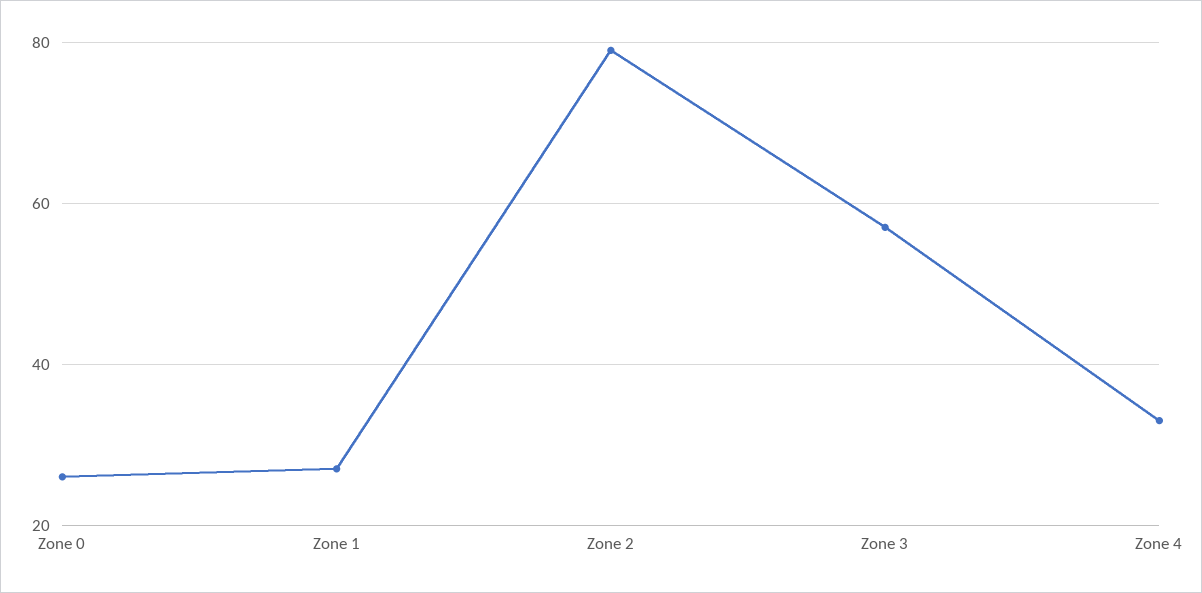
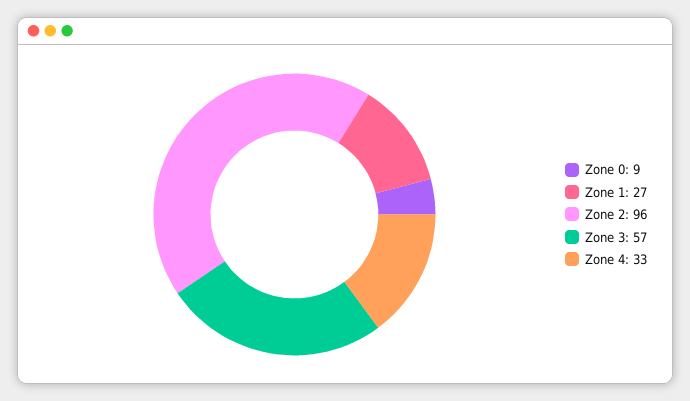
Zone 0: 25 -> 9
Zone 2: 80 -> 96

